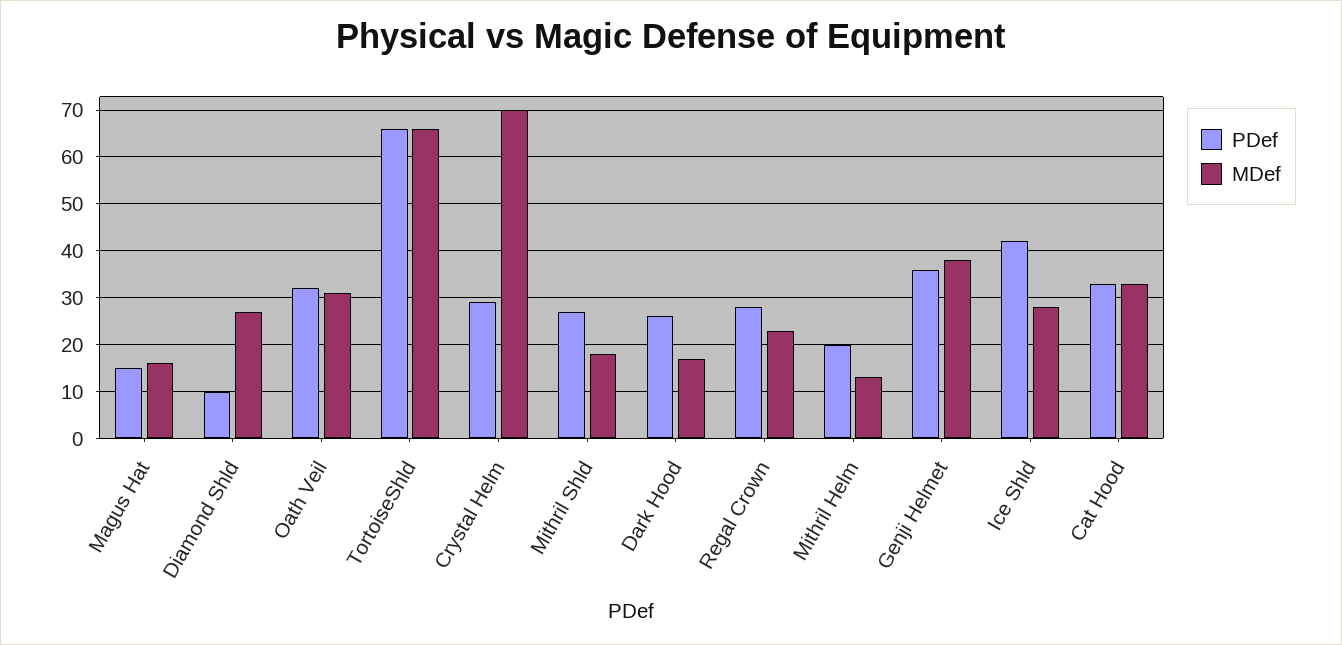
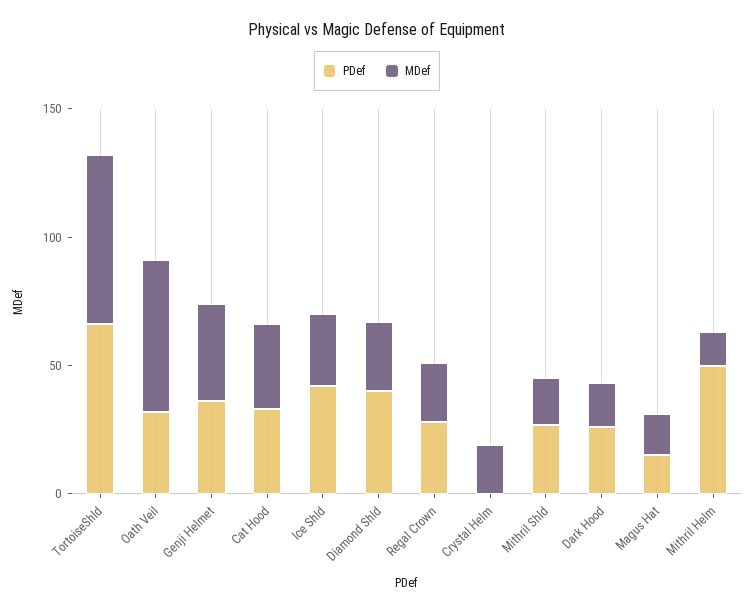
PDef, Diamond Shld: 10 -> 40
MDef, Oath Veil: 30 -> 60
PDef, Crystal Helm: 30 -> 0
MDef, Crystal Helm: 70 -> 20
PDef, Mithril Helm: 20 -> 50

